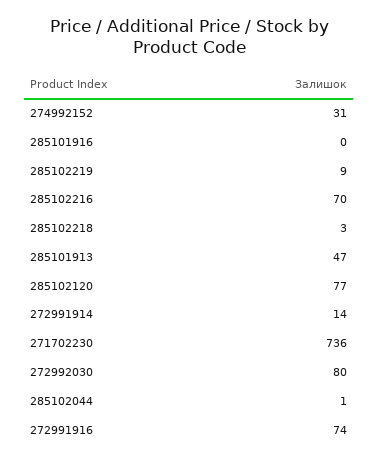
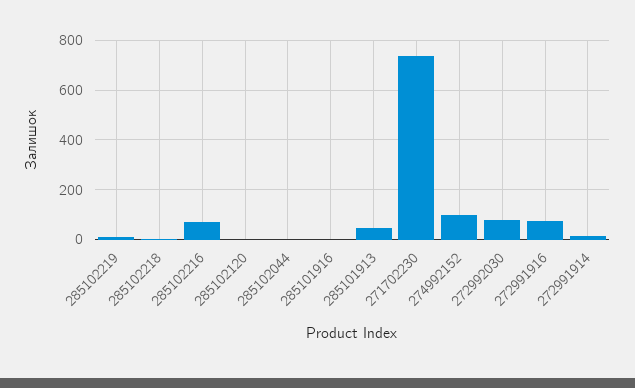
274992152: 31 -> 100
285102120: 77 -> 0

